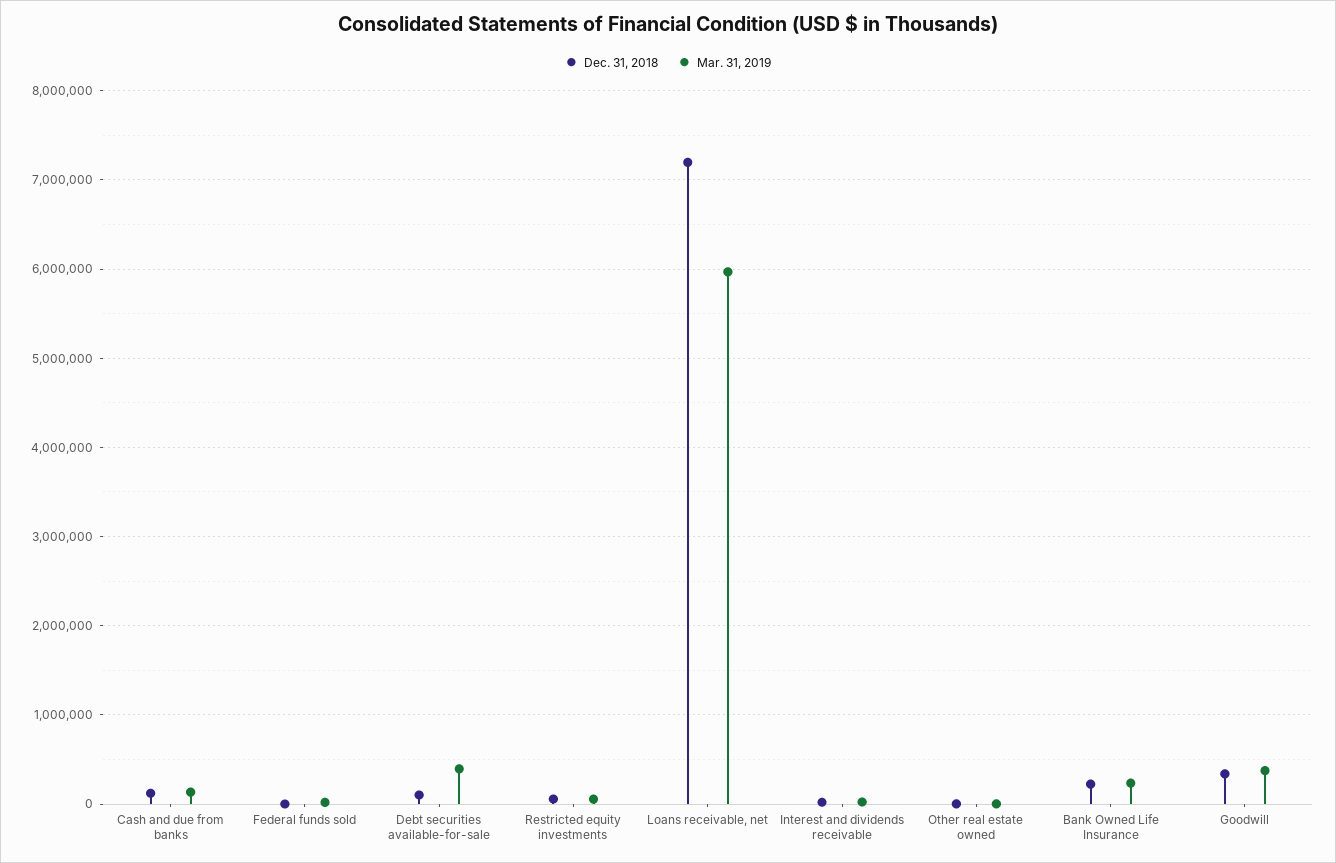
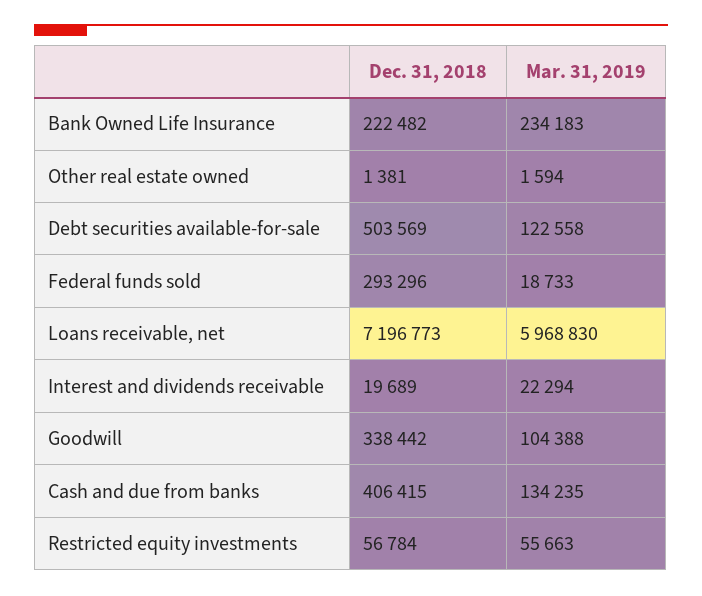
Dec. 31, 2018, Cash and due from banks: 100000 -> 406415
Dec. 31, 2018, Federal funds sold: 0 -> 293296
Dec. 31, 2018, Debt securities available-for-sale: 100000 -> 503569
Mar. 31, 2019, Debt securities available-for-sale: 400000 -> 122558
Mar. 31, 2019, Goodwill: 400000 -> 104388

